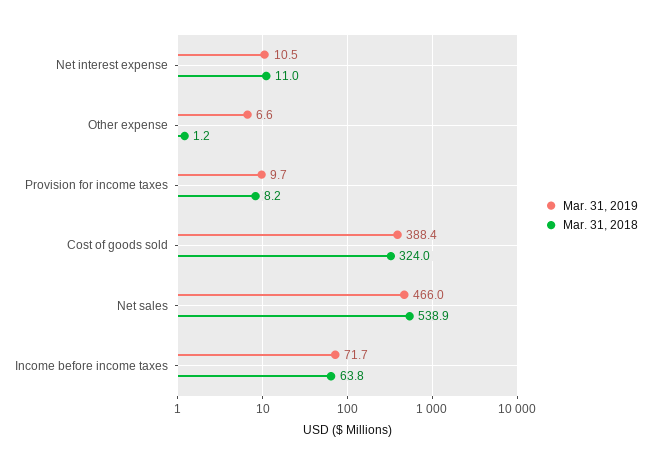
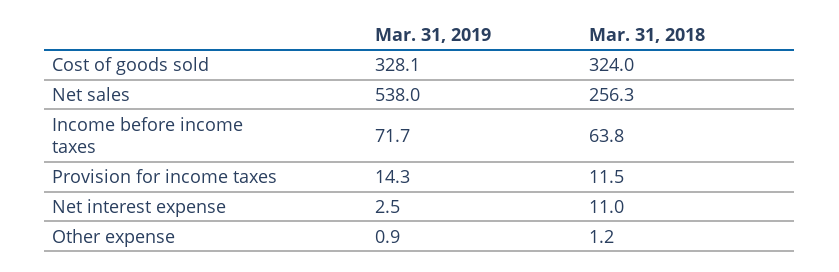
Mar. 31, 2019, Net interest expense: 10.5 -> 2.5
Mar. 31, 2019, Other expense: 6.6 -> 0.9
Mar. 31, 2019, Provision for income taxes: 9.7 -> 14.3
Mar. 31, 2018, Provision for income taxes: 8.2 -> 11.5
Mar. 31, 2019, Cost of goods sold: 388.4 -> 328.1
Mar. 31, 2019, Net sales: 466 -> 538
Mar. 31, 2018, Net sales: 538.9 -> 256.3

